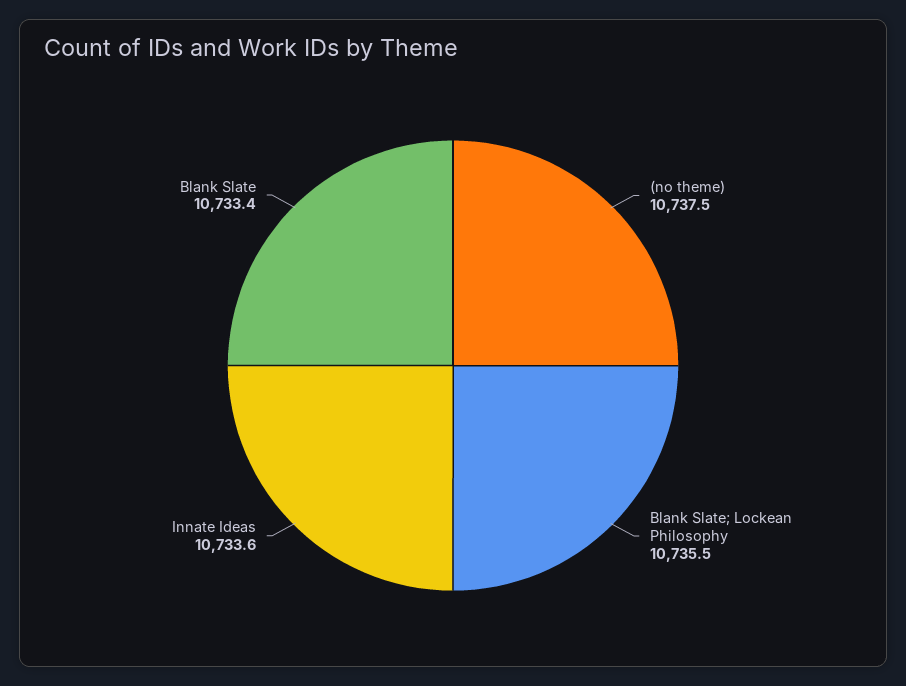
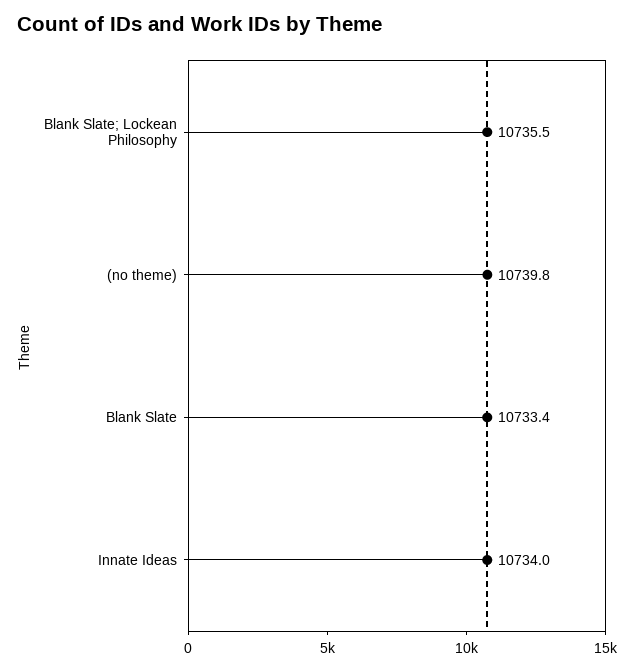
(no theme): 10737.5 -> 10739.8
Innate Ideas: 10733.6 -> 10734

